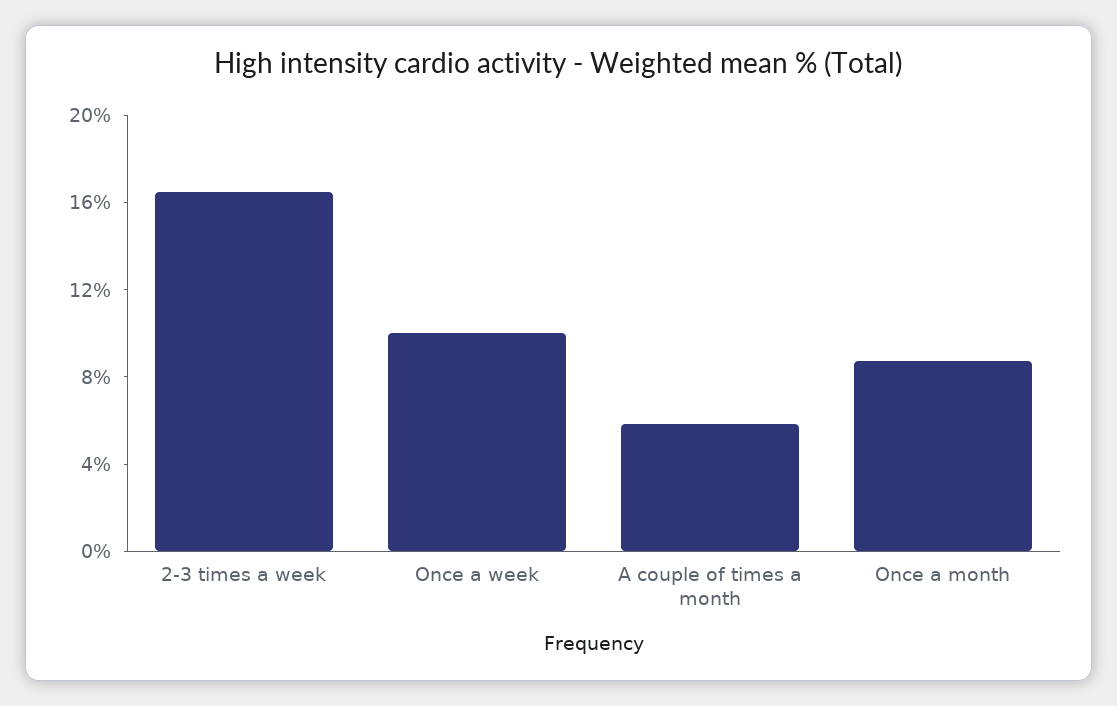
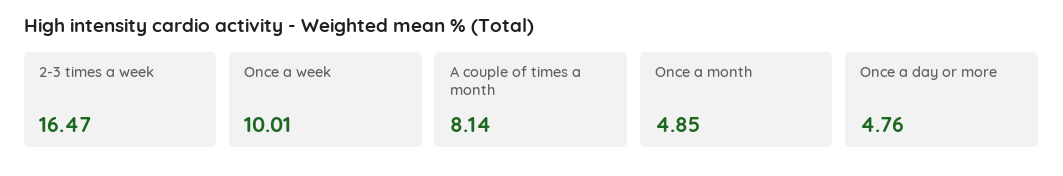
A couple of times a month: 6 -> 8.14
Once a month: 9 -> 4.85
Once a day or more: none -> 4.76

